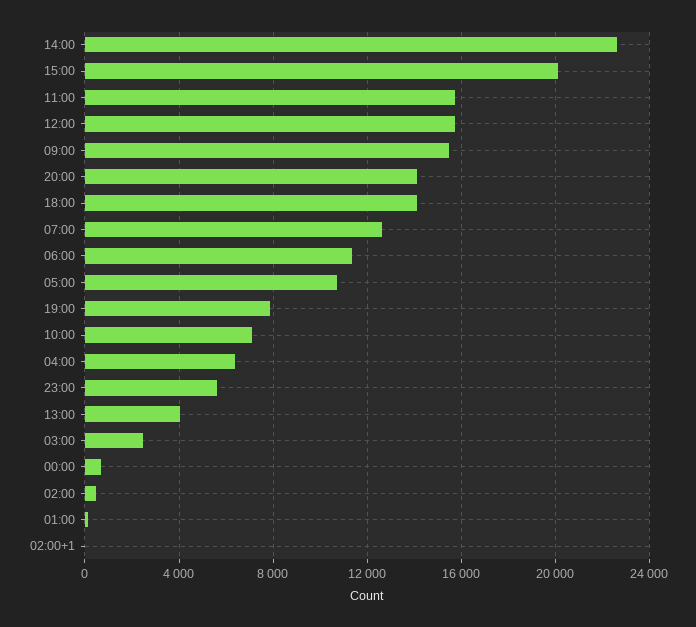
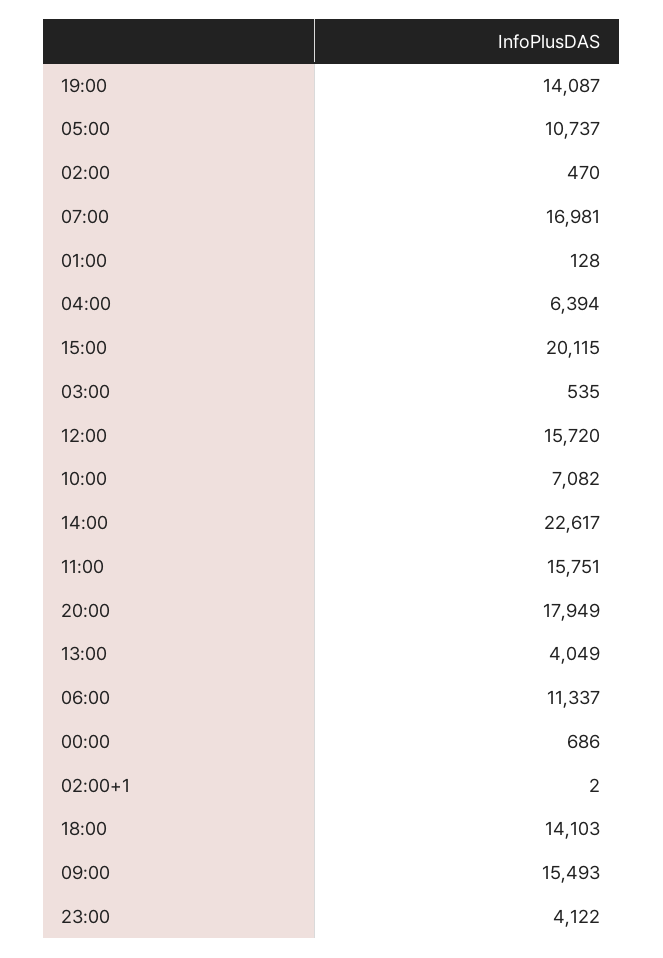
20:00: 14000 -> 17949
07:00: 12500 -> 16981
19:00: 8000 -> 14087
23:00: 5500 -> 4122
03:00: 2500 -> 535

